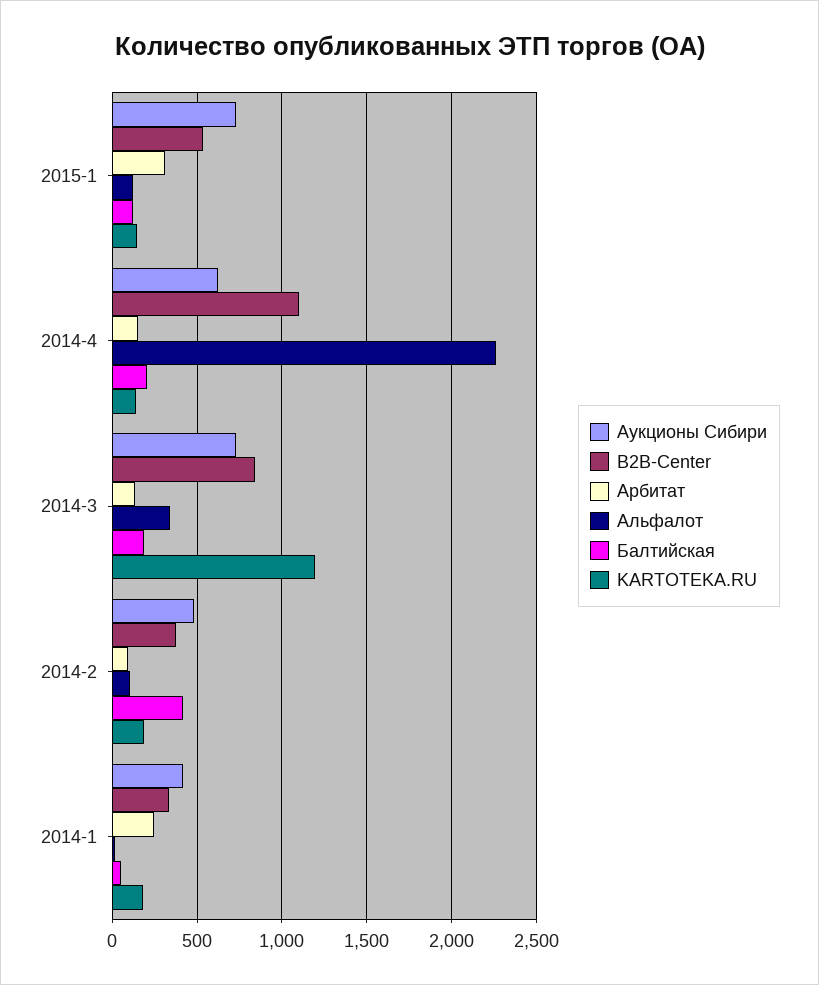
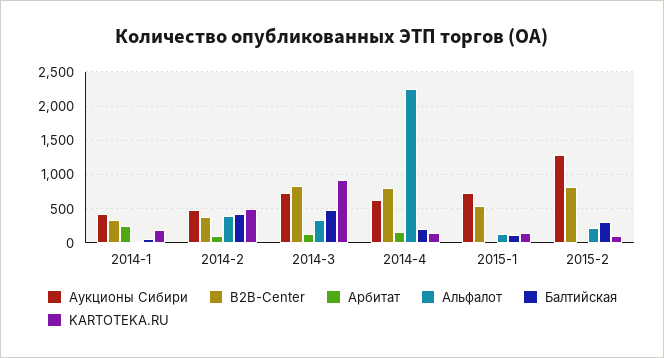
Арбитат, 2015-1: 300 -> 0
B2B-Center, 2014-4: 1100 -> 800
Балтийская, 2014-3: 200 -> 500
KARTOTEKA.RU, 2014-3: 1200 -> 900
Альфалот, 2014-2: 100 -> 400
KARTOTEKA.RU, 2014-2: 200 -> 500
Аукционы Сибири, 2015-2: none -> 1300
B2B-Center, 2015-2: none -> 800
Арбитат, 2015-2: none -> 0
Альфалот, 2015-2: none -> 200
Балтийская, 2015-2: none -> 300
KARTOTEKA.RU, 2015-2: none -> 100

